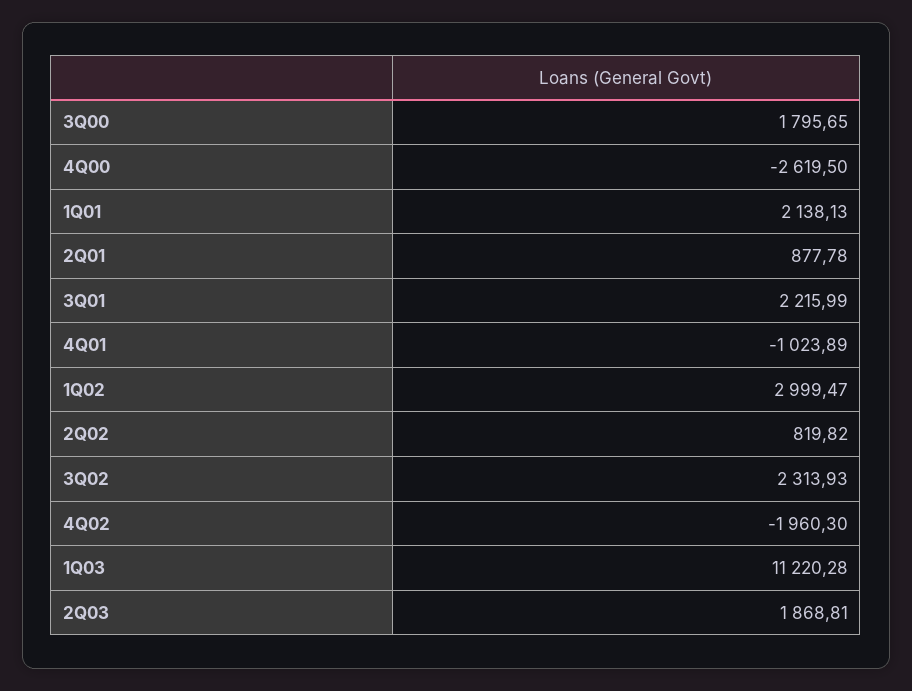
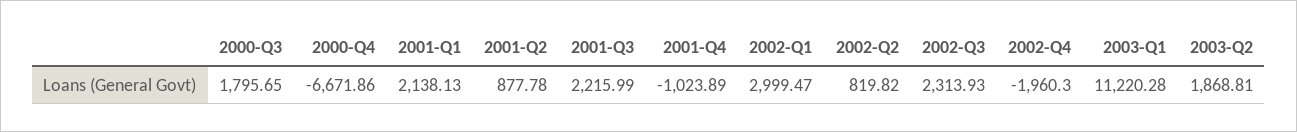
4Q00: -2619.5 -> -6671.86

